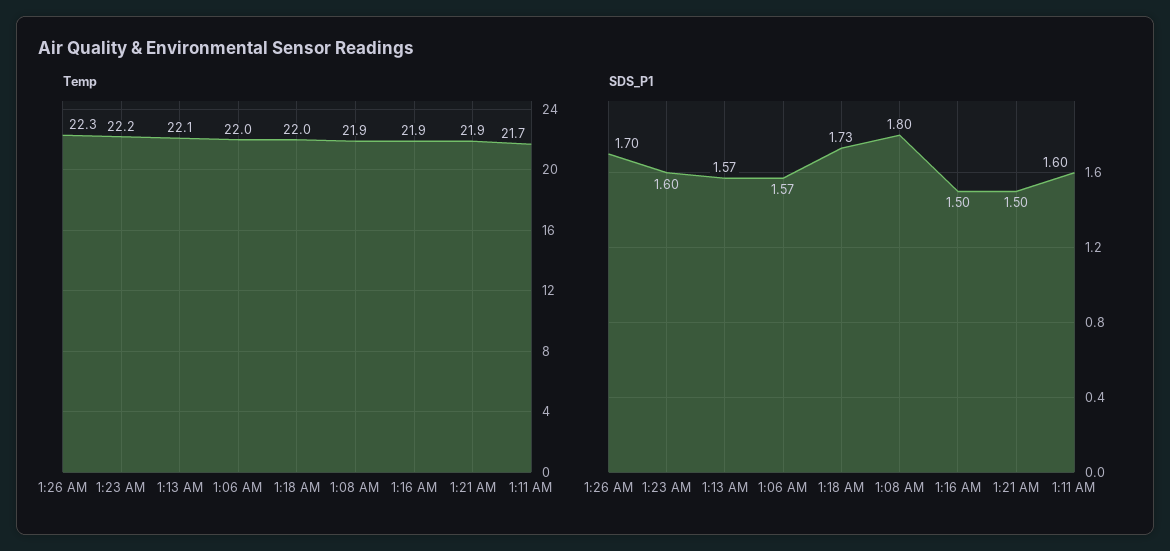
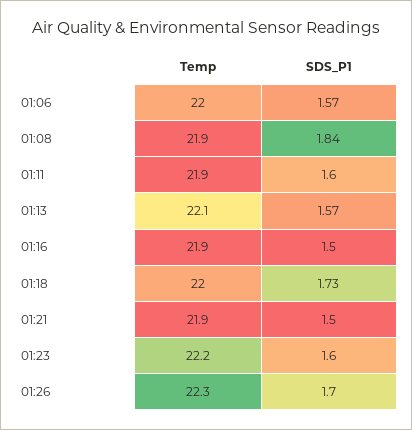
Temp, 1:11 AM: 21.7 -> 21.9
SDS_P1, 1:08 AM: 1.8 -> 1.84

